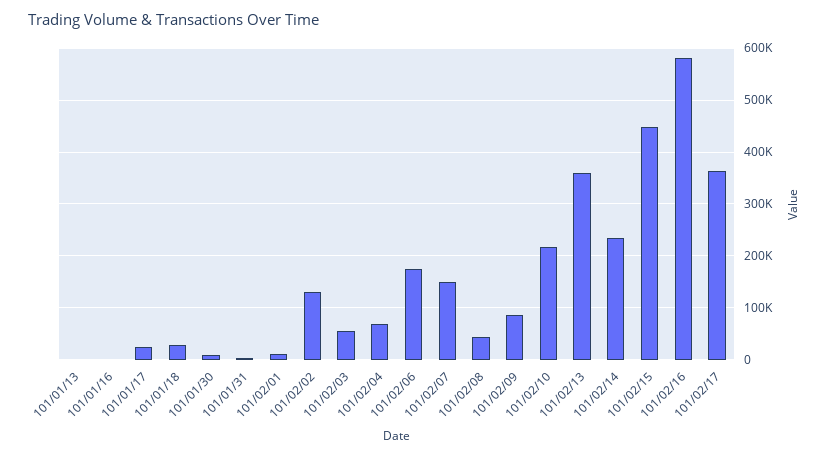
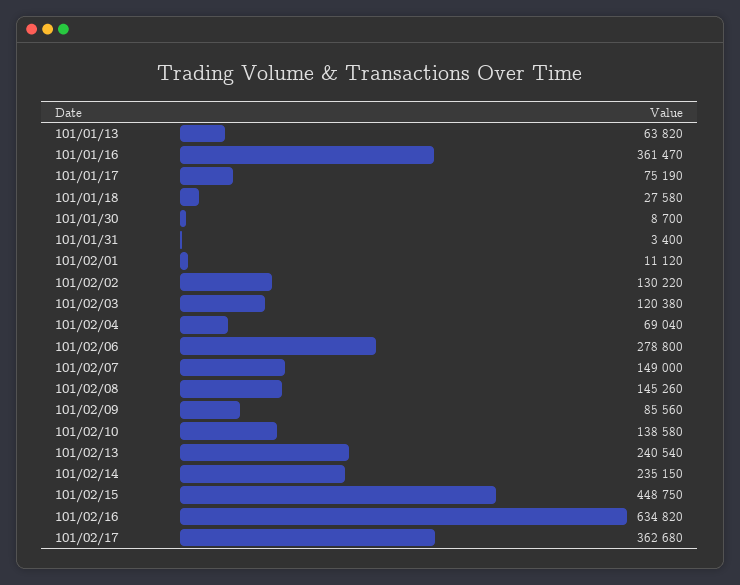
101/01/13: 0 -> 63820
101/01/16: 0 -> 361470
101/01/17: 20000 -> 75190
101/02/03: 60000 -> 120380
101/02/06: 180000 -> 278800
101/02/08: 40000 -> 145260
101/02/10: 220000 -> 138580
101/02/13: 360000 -> 240540
101/02/16: 580000 -> 634820

